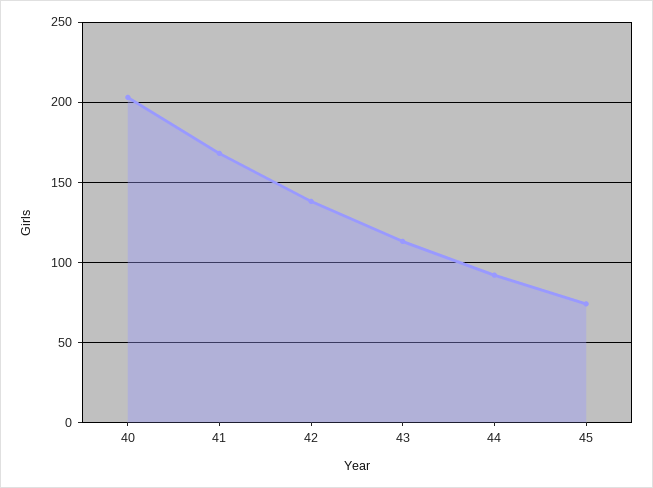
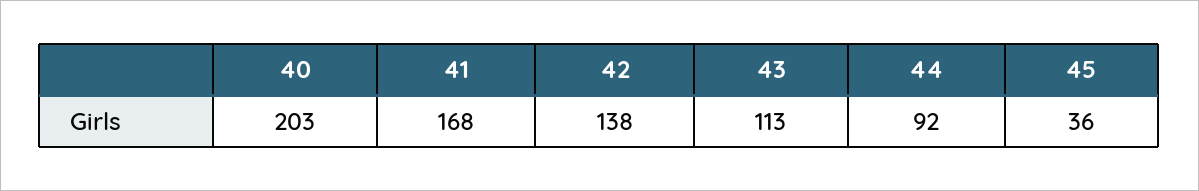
45: 75 -> 36

